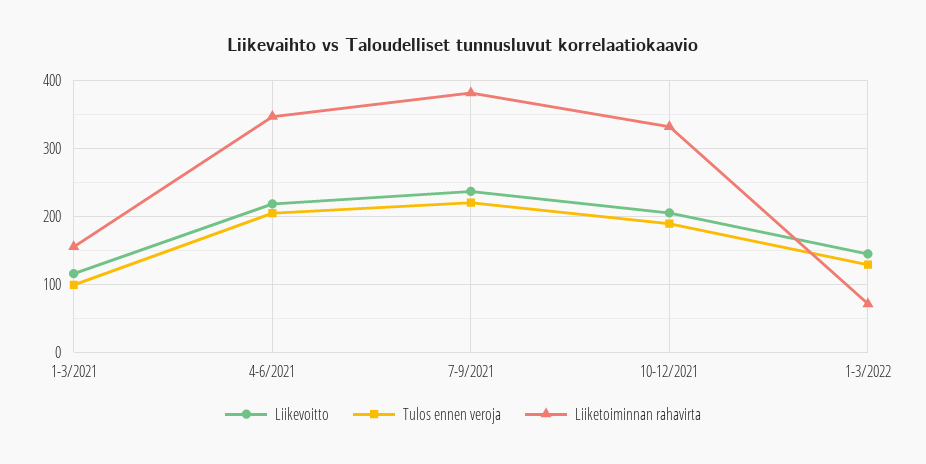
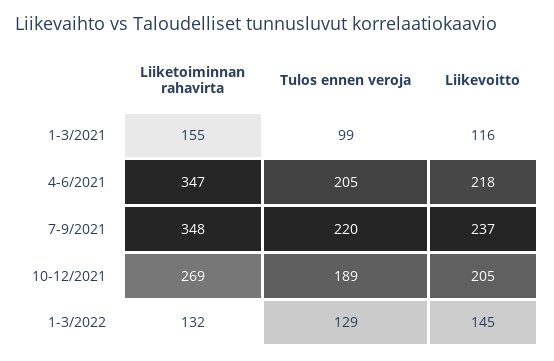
Liiketoiminnan rahavirta, 7-9/2021: 380 -> 348
Liiketoiminnan rahavirta, 10-12/2021: 330 -> 269
Liiketoiminnan rahavirta, 1-3/2022: 70 -> 132

